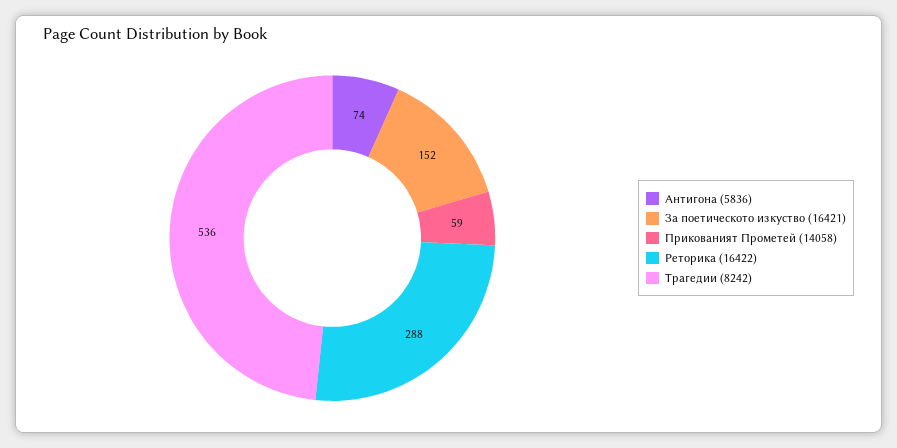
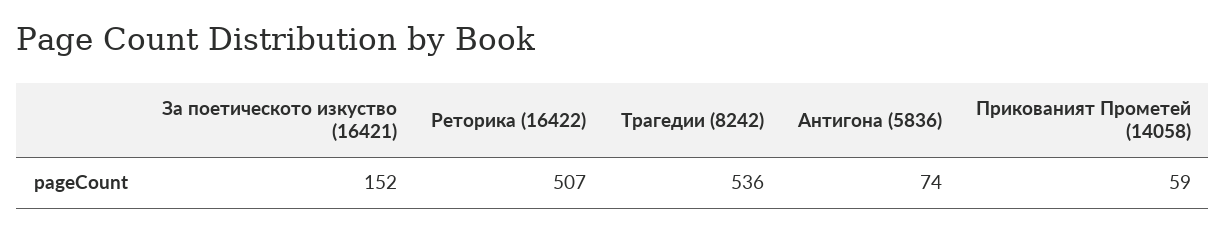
Реторика (16422): 288 -> 507

